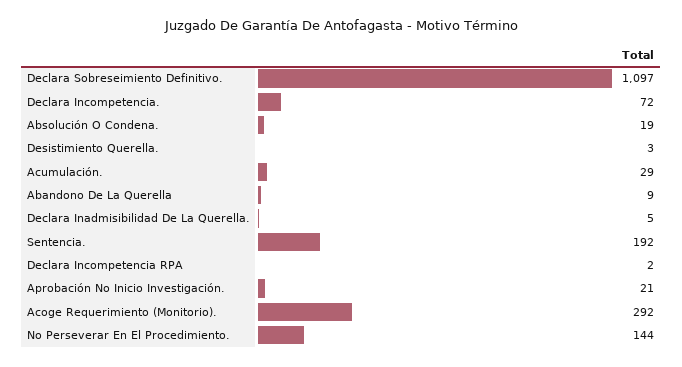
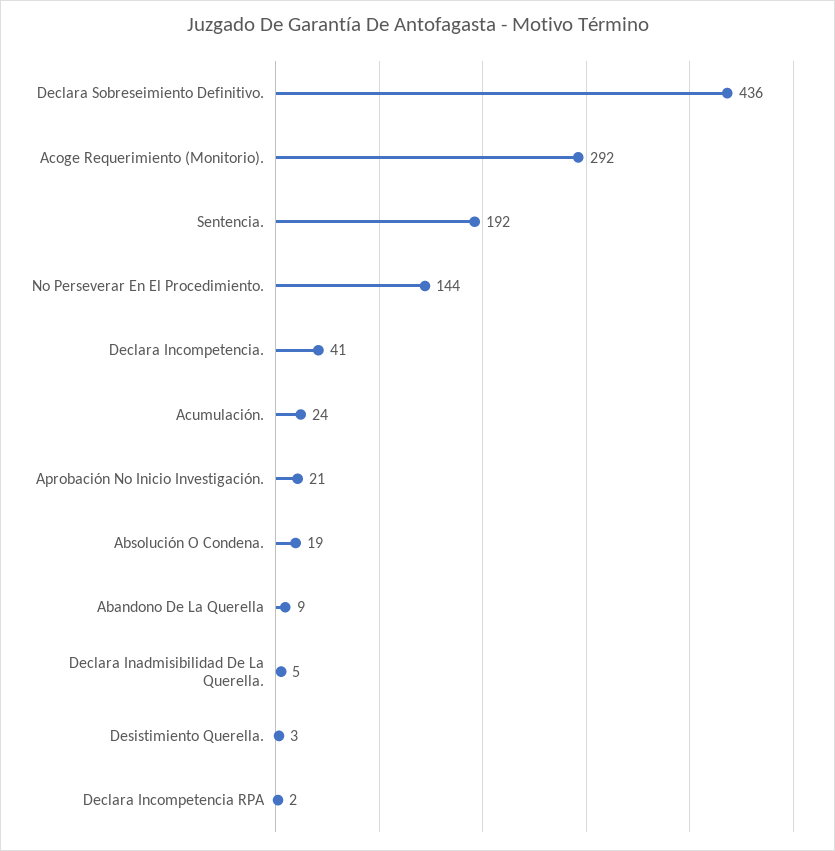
Declara Sobreseimiento Definitivo.: 1097 -> 436
Declara Incompetencia.: 72 -> 41
Acumulación.: 29 -> 24

